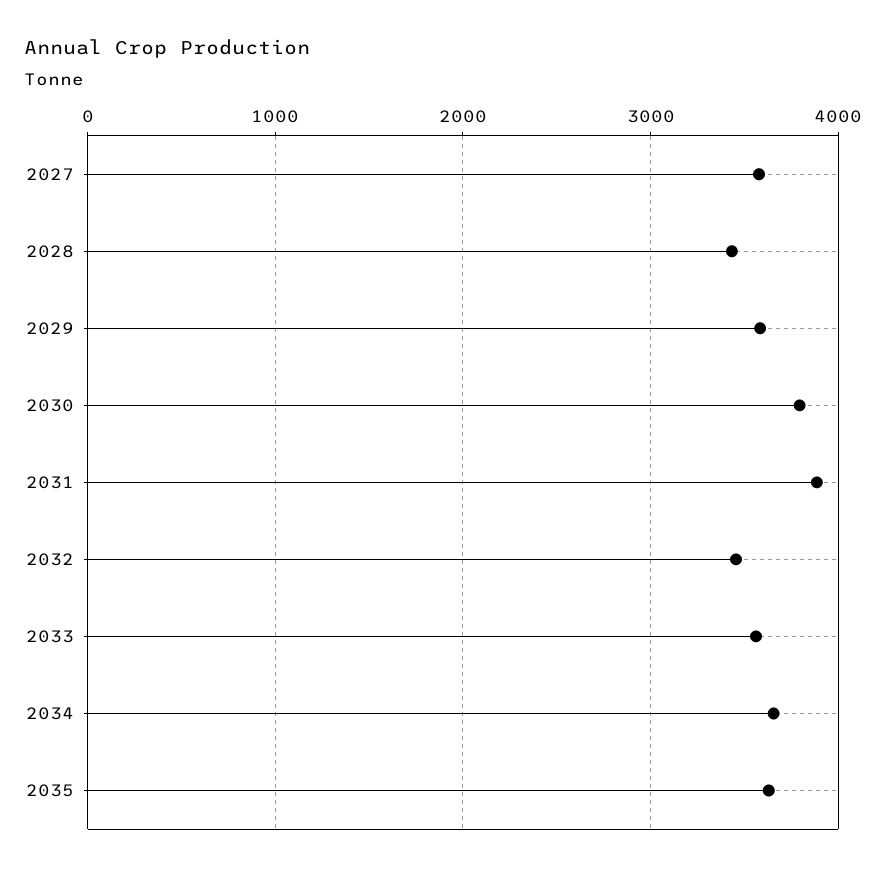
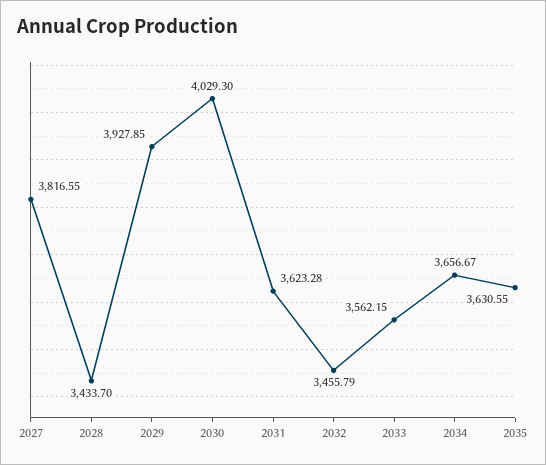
2027: 3600 -> 3816.55
2029: 3600 -> 3927.85
2030: 3800 -> 4029.3
2031: 3900 -> 3623.28

